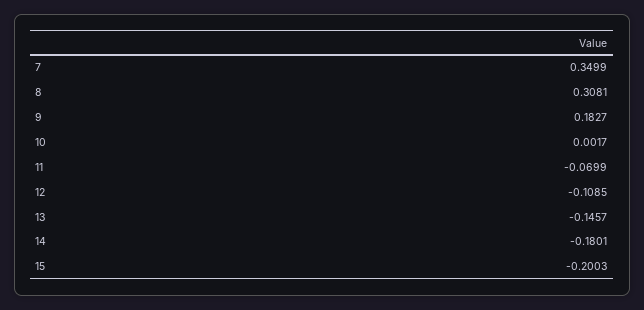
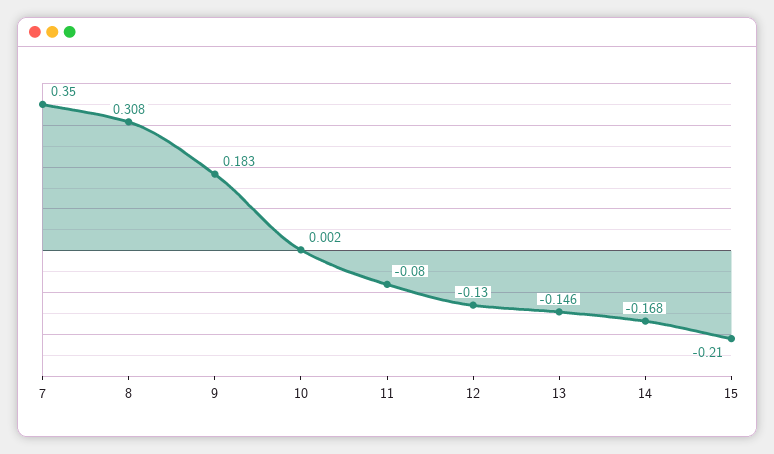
11: -0.0699 -> -0.08
12: -0.1085 -> -0.13
14: -0.1801 -> -0.168
15: -0.2003 -> -0.21

